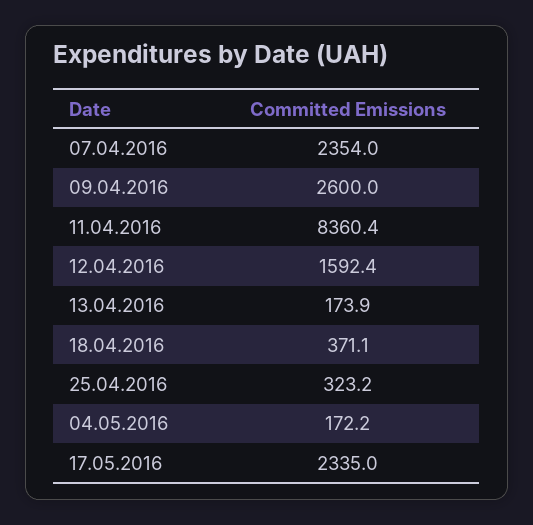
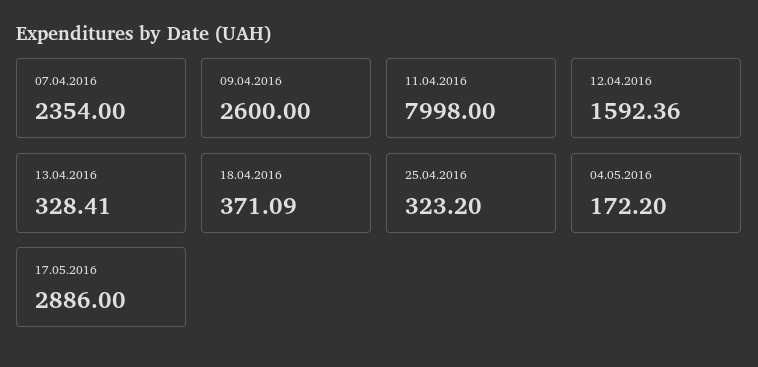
11.04.2016: 8360.4 -> 7998
13.04.2016: 173.9 -> 328.41
17.05.2016: 2335 -> 2886

